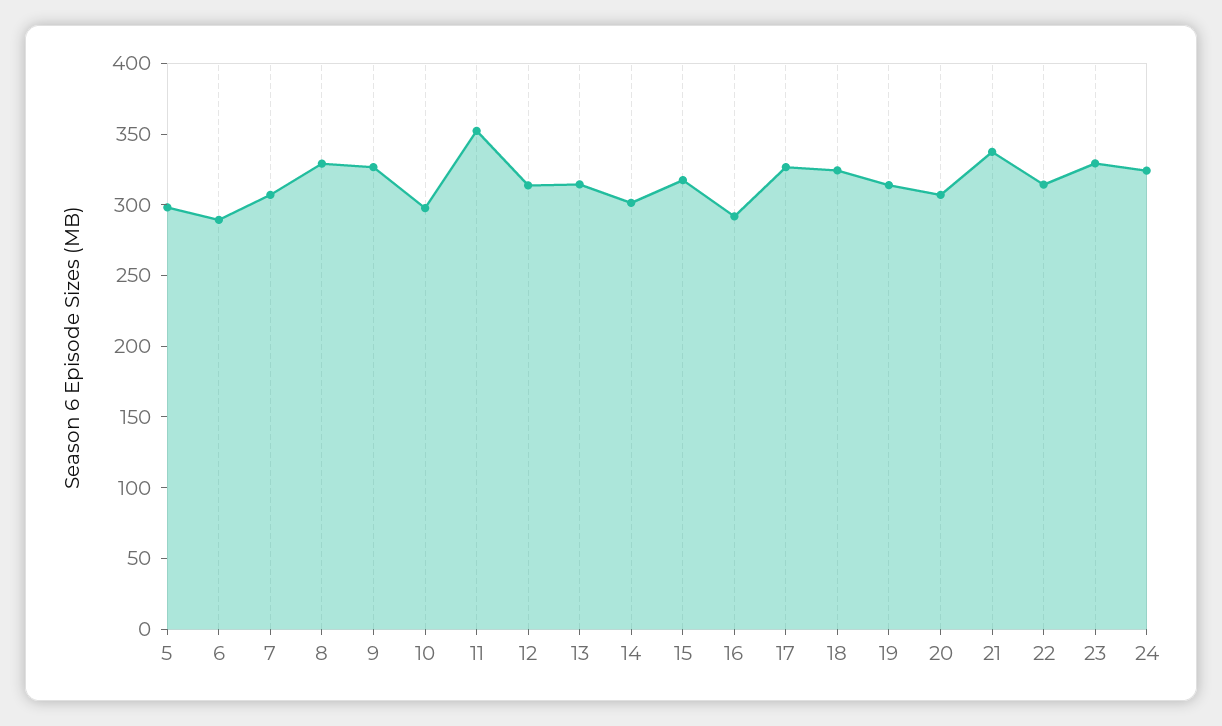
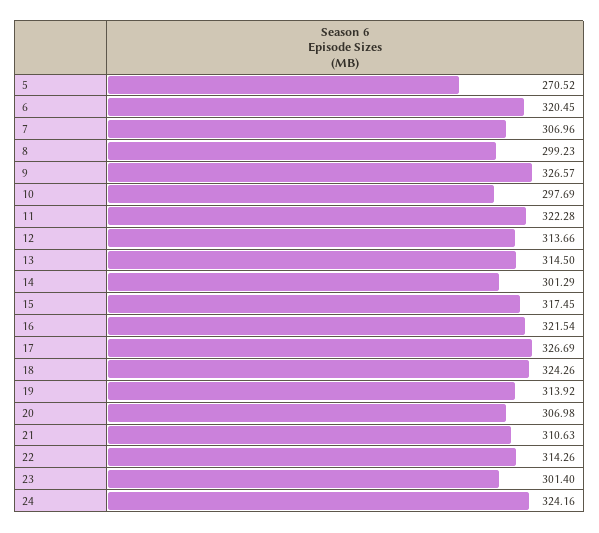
5: 300 -> 270.52
6: 290 -> 320.45
8: 330 -> 299.23
11: 350 -> 322.28
16: 290 -> 321.54
21: 340 -> 310.63
23: 330 -> 301.4

